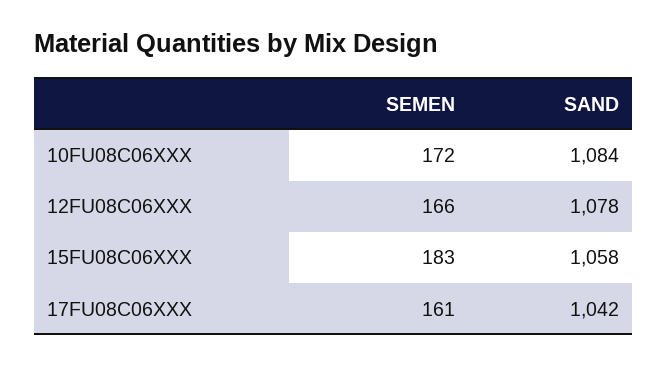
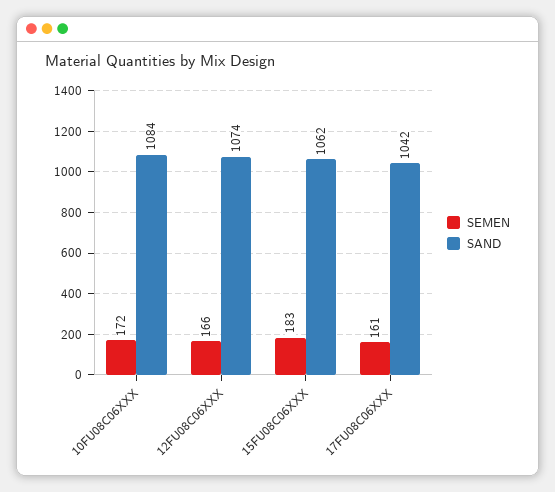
SAND, 12FU08C06XXX: 1078 -> 1074
SAND, 15FU08C06XXX: 1058 -> 1062

